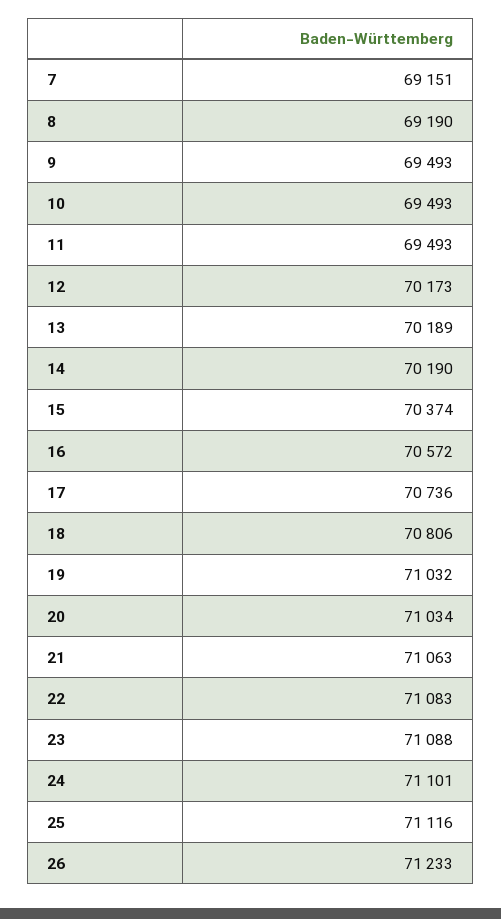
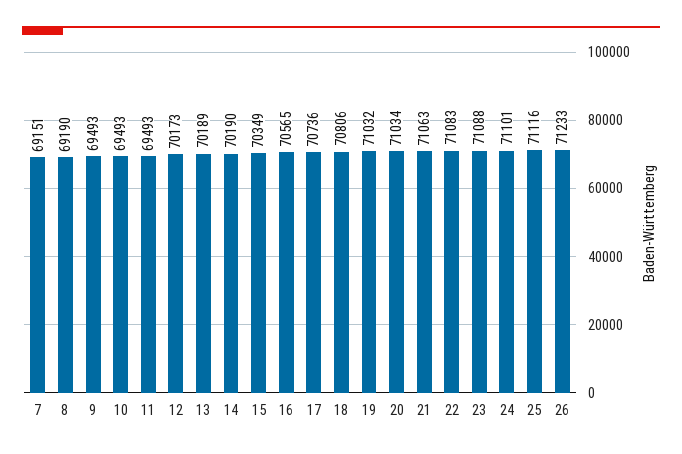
15: 70374 -> 70349
16: 70572 -> 70565

